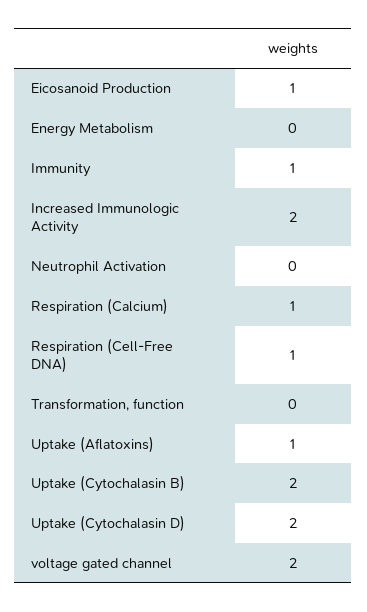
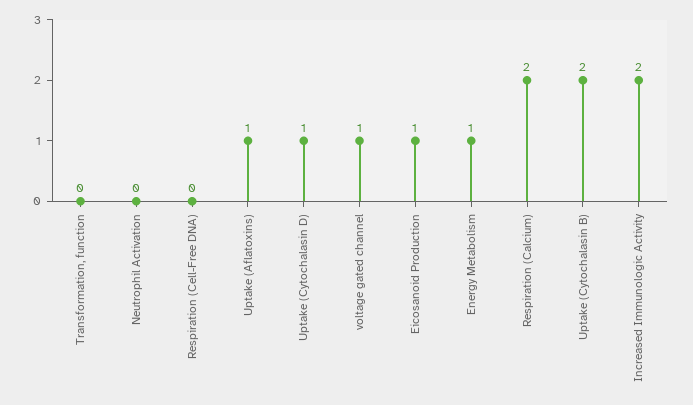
Energy Metabolism: 0 -> 1
Immunity: 1 -> none
Respiration (Calcium): 1 -> 2
Respiration (Cell-Free DNA): 1 -> 0
Uptake (Cytochalasin D): 2 -> 1
voltage gated channel: 2 -> 1

